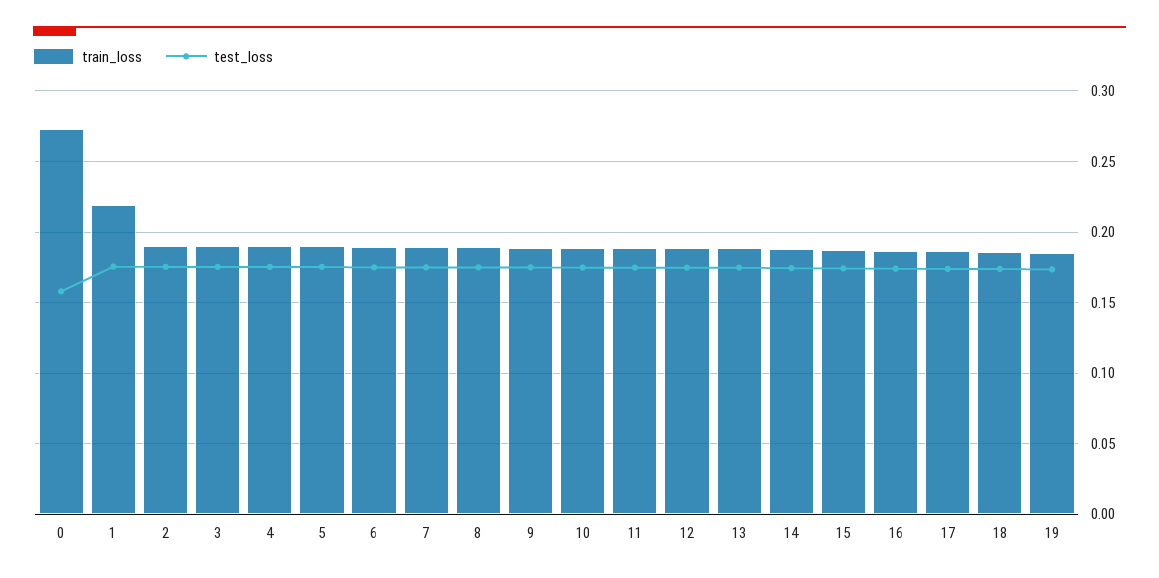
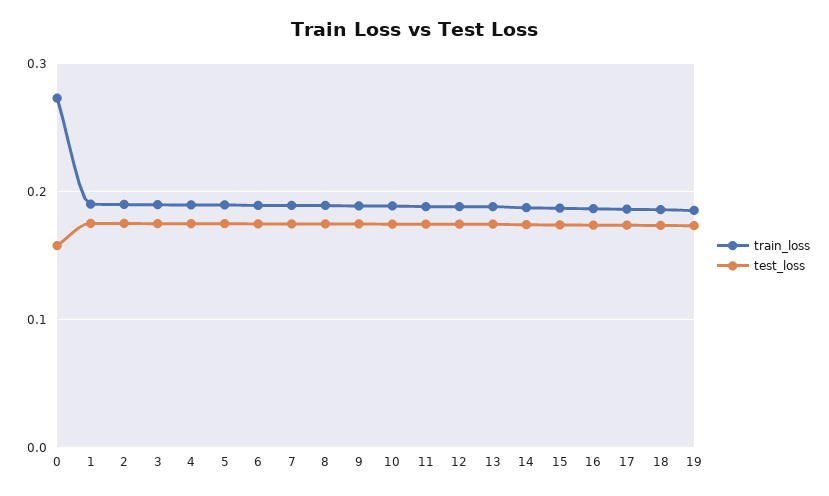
train_loss, 1: 0.22 -> 0.19

